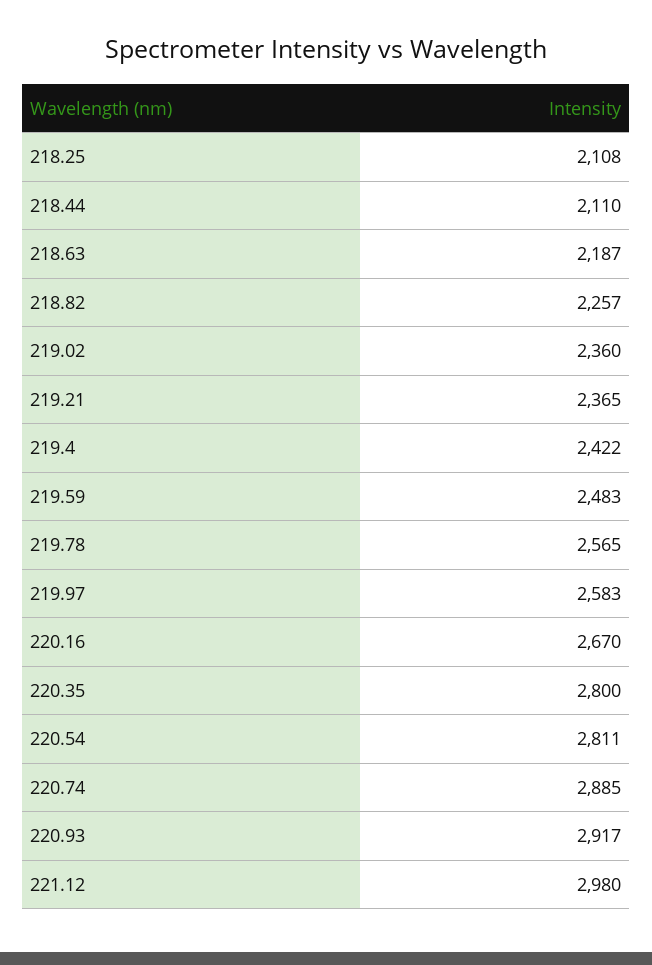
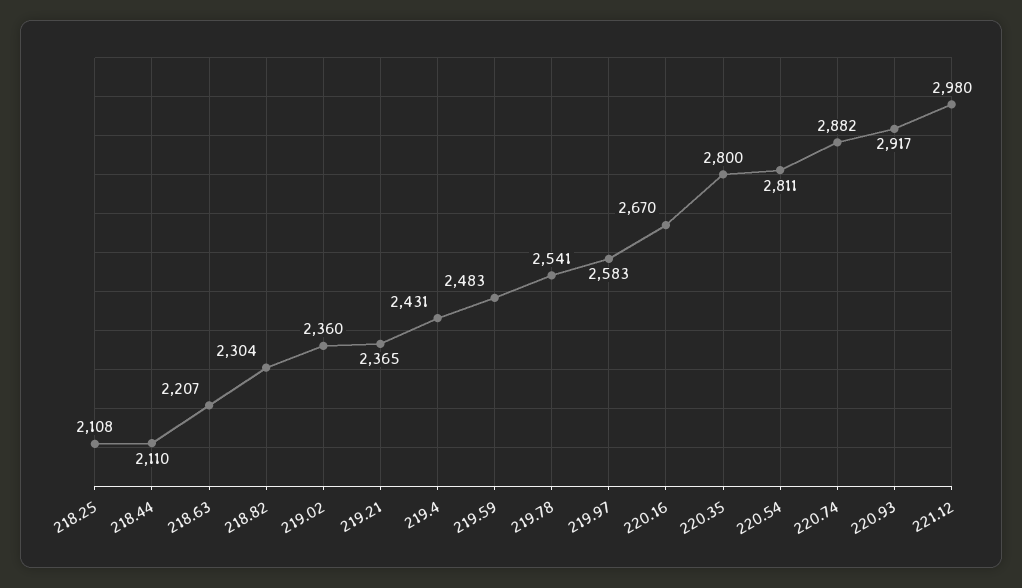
218.63: 2187 -> 2207
218.82: 2257 -> 2304
219.4: 2422 -> 2431
219.78: 2565 -> 2541
220.74: 2885 -> 2882

